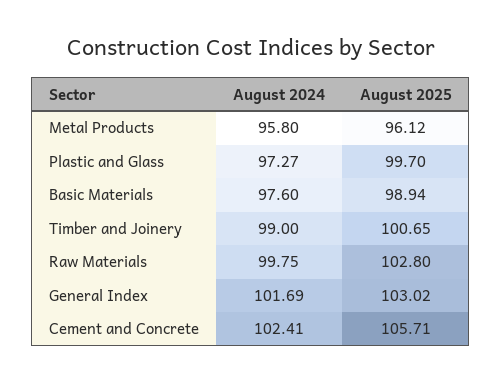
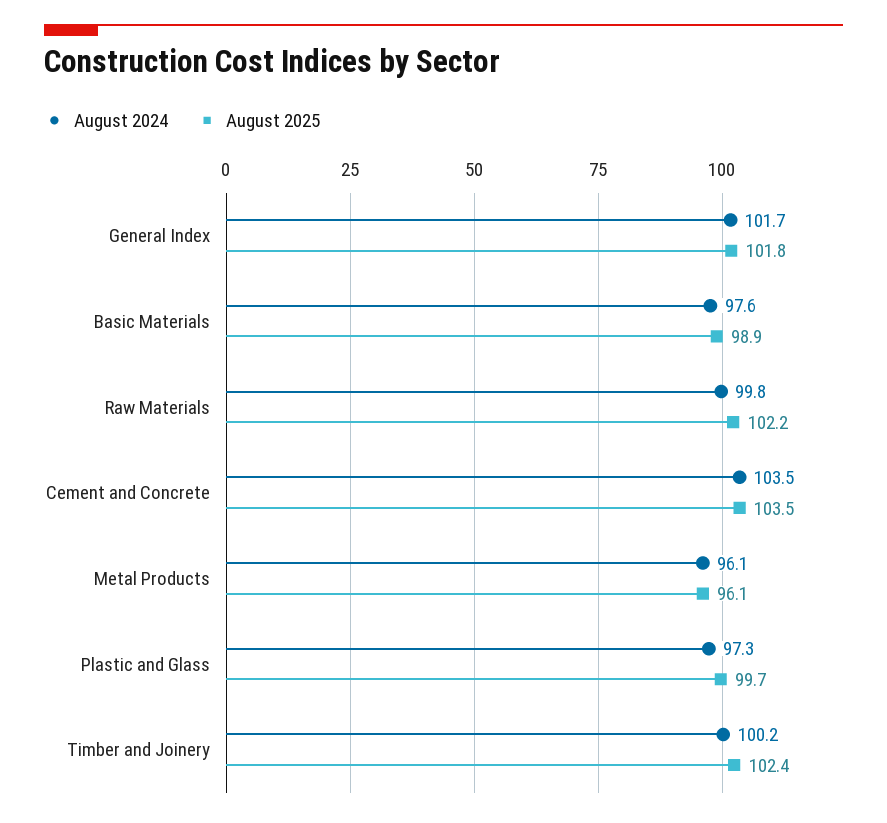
August 2024, Metal Products: 95.8 -> 96.1
August 2024, Timber and Joinery: 99 -> 100.2
August 2025, Timber and Joinery: 100.65 -> 102.4
August 2025, Raw Materials: 102.8 -> 102.2
August 2025, General Index: 103.02 -> 101.8
August 2024, Cement and Concrete: 102.41 -> 103.5
August 2025, Cement and Concrete: 105.71 -> 103.5

